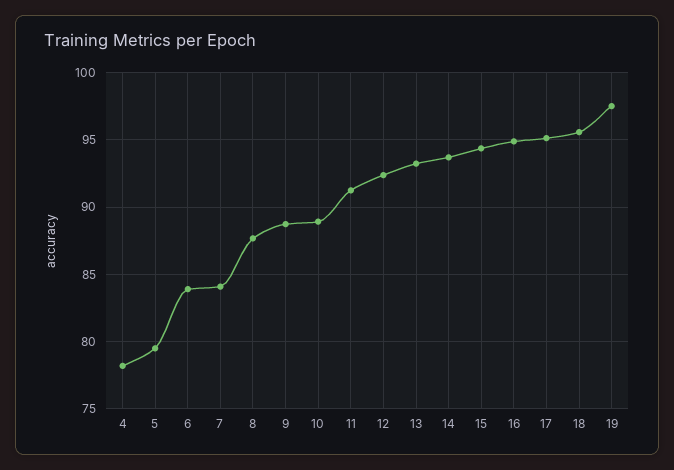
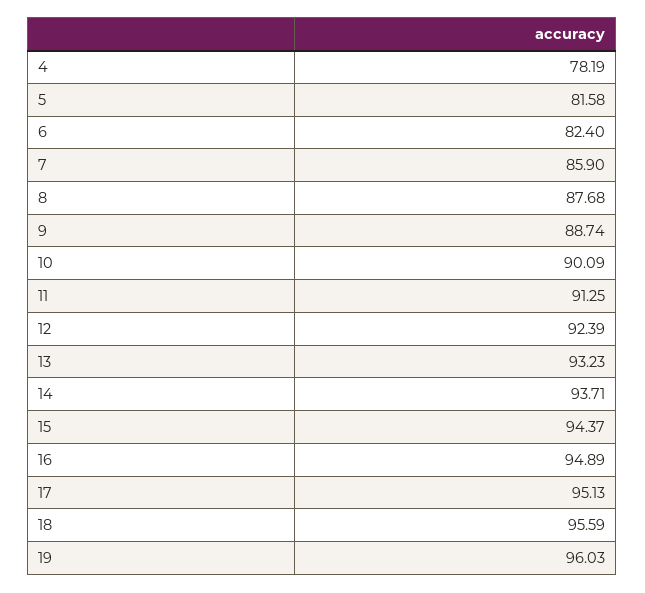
5: 79.5 -> 81.58
6: 84 -> 82.4
7: 84 -> 85.9
10: 89 -> 90.09
19: 97.5 -> 96.03

